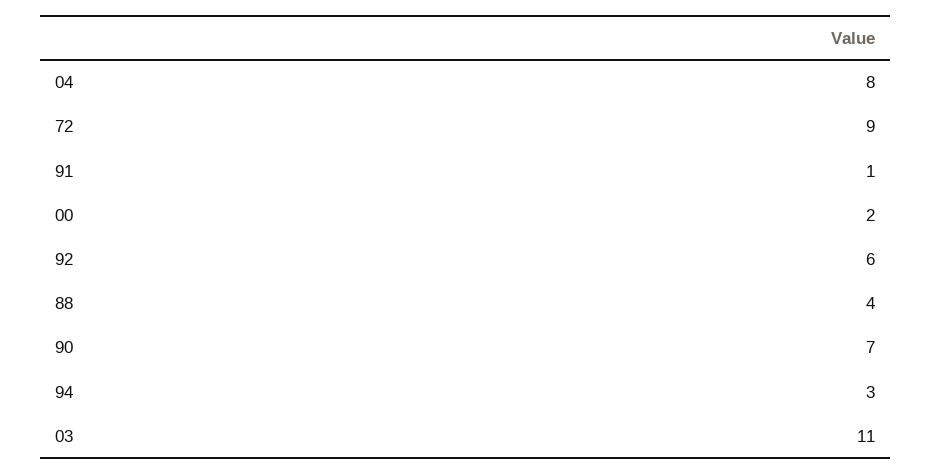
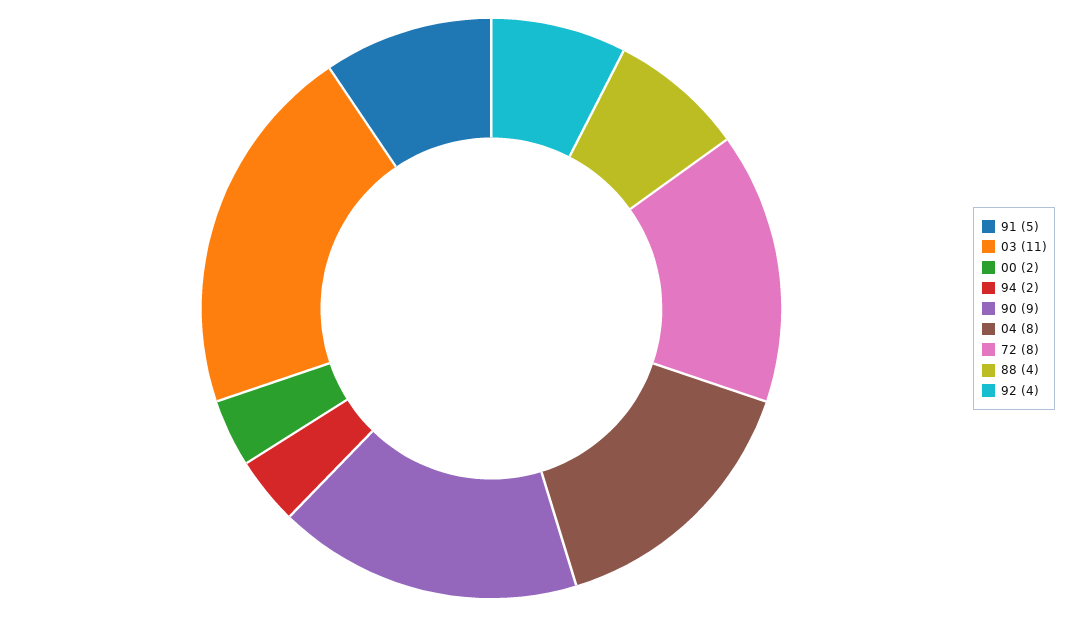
72: 9 -> 8
91: 1 -> 5
92: 6 -> 4
90: 7 -> 9
94: 3 -> 2

